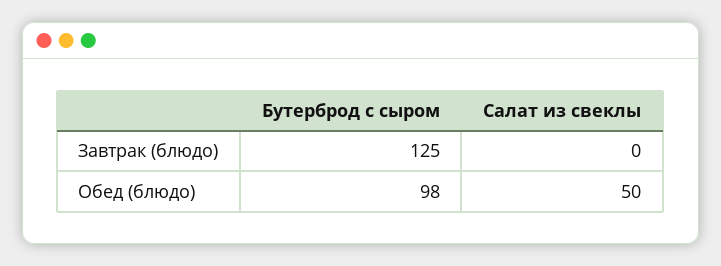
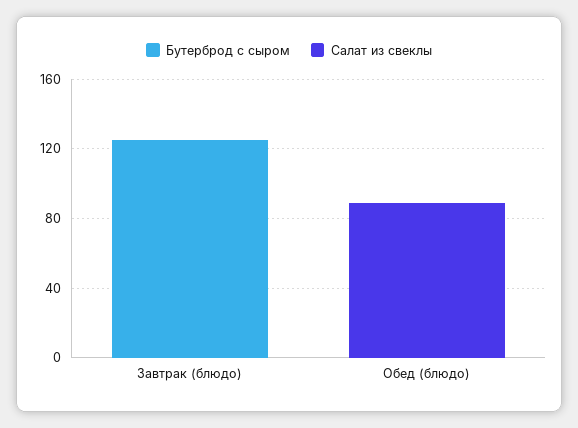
Бутерброд с сыром, Обед (блюдо): 98 -> 0
Салат из свеклы, Обед (блюдо): 50 -> 90

